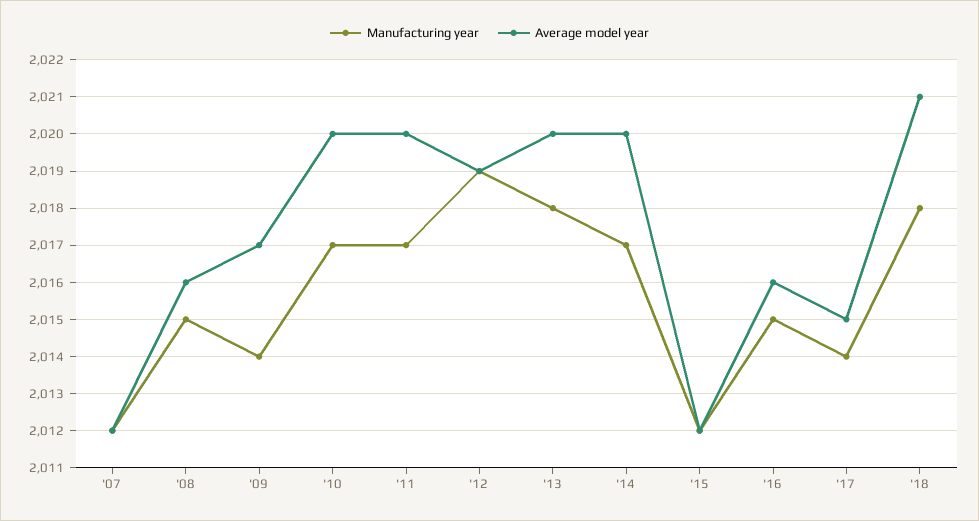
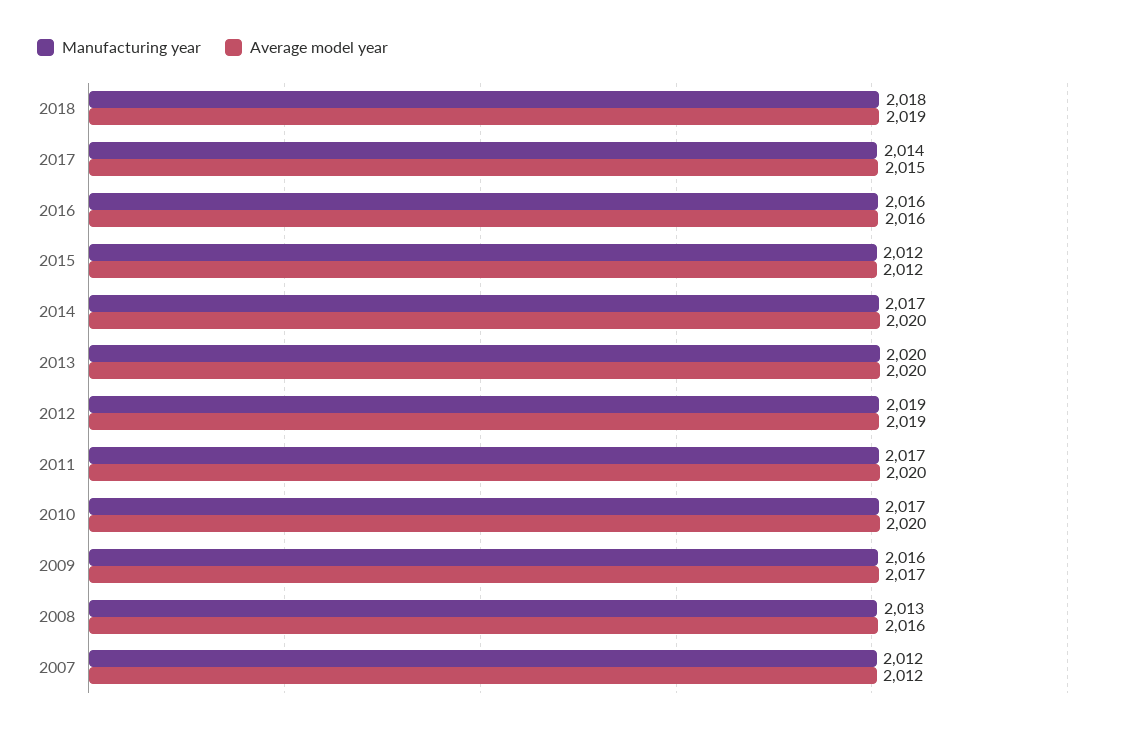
Manufacturing year, '08: 2015 -> 2013
Manufacturing year, '09: 2014 -> 2016
Manufacturing year, '13: 2018 -> 2020
Manufacturing year, '16: 2015 -> 2016
Average model year, '18: 2021 -> 2019

